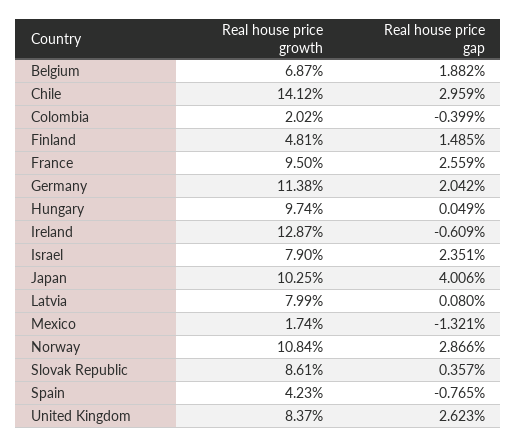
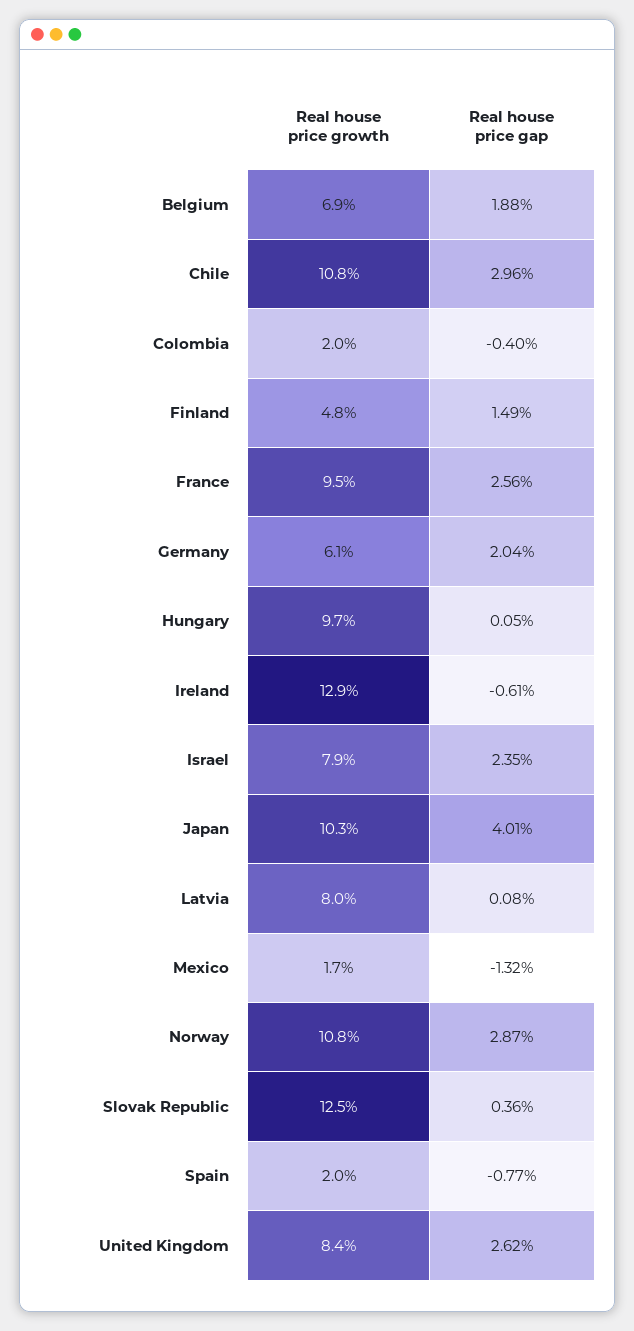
Real house price growth, Chile: 14.12 -> 10.8
Real house price growth, Germany: 11.38 -> 6.1
Real house price growth, Slovak Republic: 8.61 -> 12.5
Real house price growth, Spain: 4.23 -> 2

